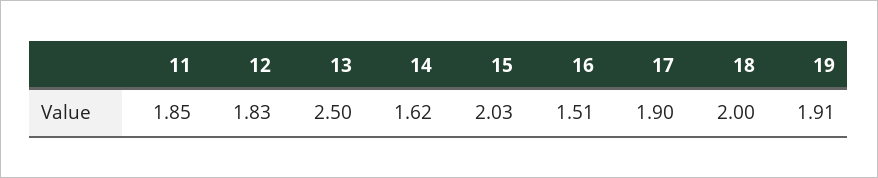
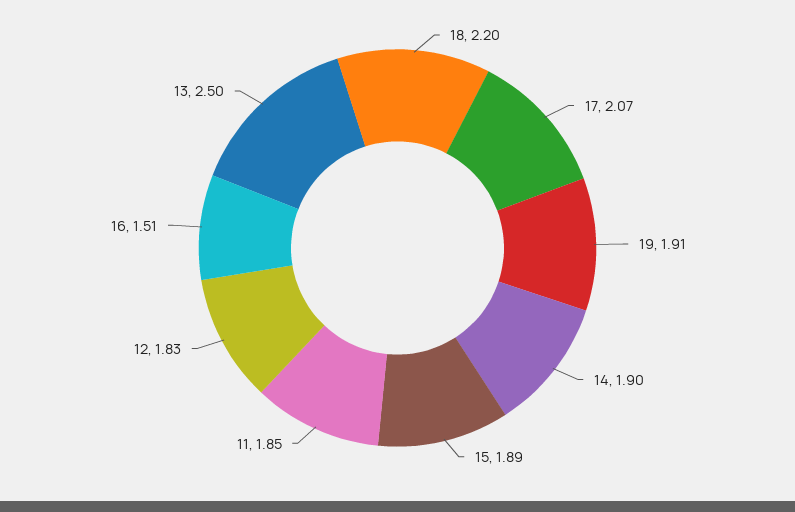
14: 1.62 -> 1.9
15: 2.03 -> 1.89
17: 1.9 -> 2.07
18: 2 -> 2.2

